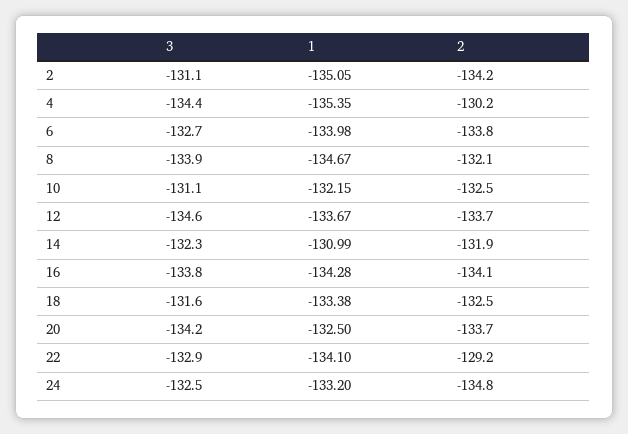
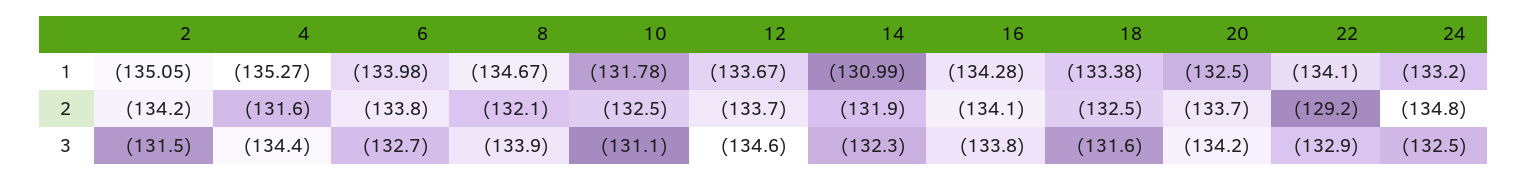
3, 2: -131.1 -> -131.5
1, 4: -135.35 -> -135.27
2, 4: -130.2 -> -131.6
1, 10: -132.15 -> -131.78

